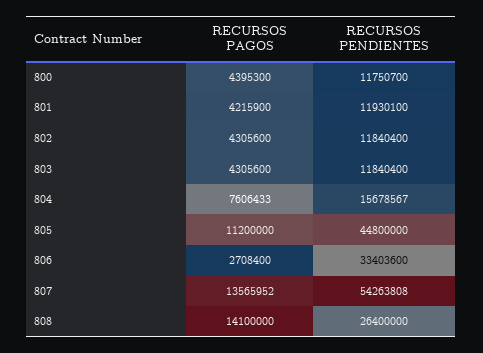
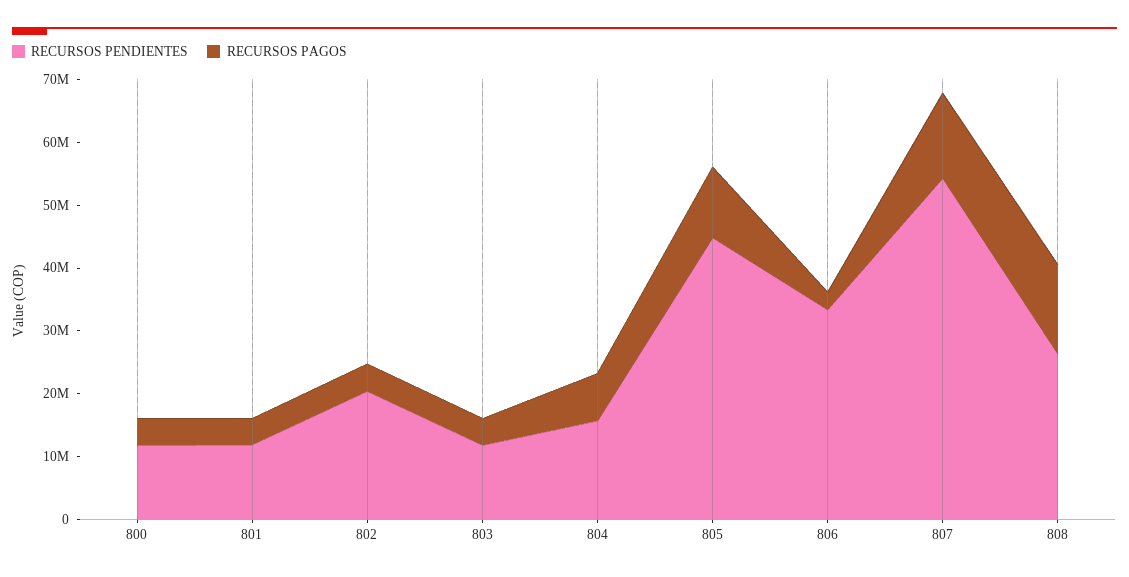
RECURSOS PENDIENTES, 802: 11840400 -> 20000000

